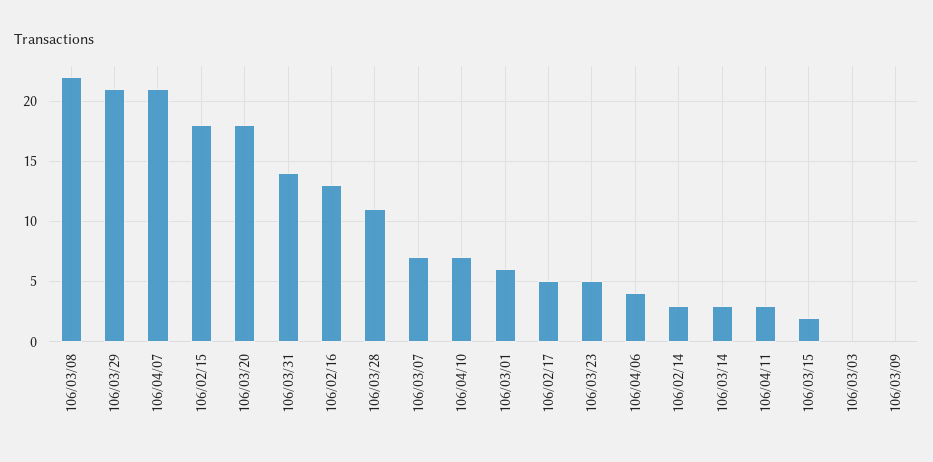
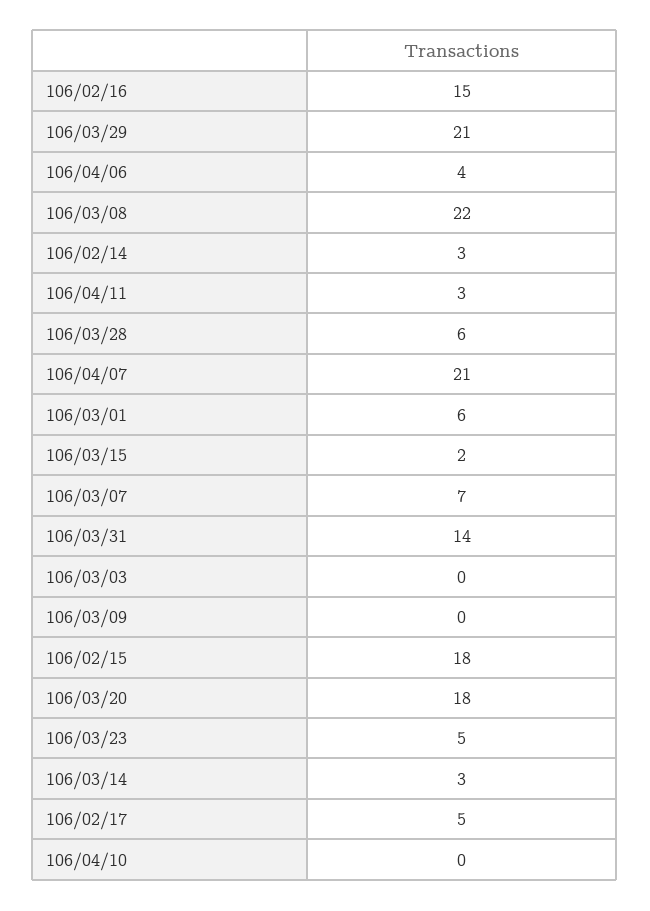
106/02/16: 13 -> 15
106/03/28: 11 -> 6
106/04/10: 7 -> 0

